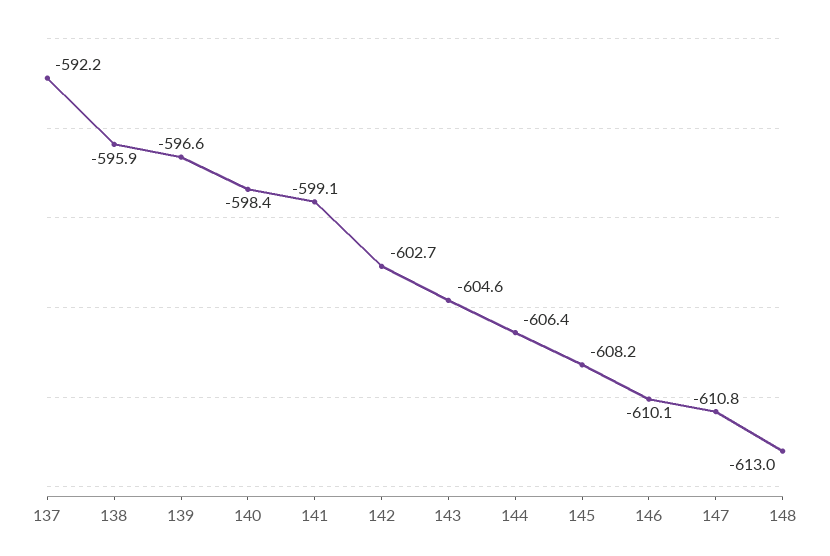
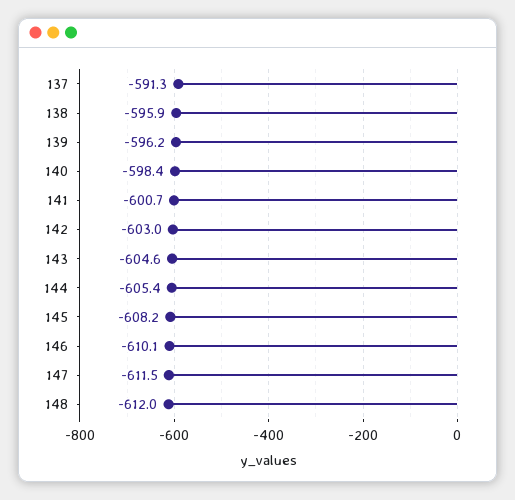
137: -592.2 -> -591.3
139: -596.6 -> -596.2
141: -599.1 -> -600.7
142: -602.7 -> -603
144: -606.4 -> -605.4
147: -610.8 -> -611.5
148: -613 -> -612

